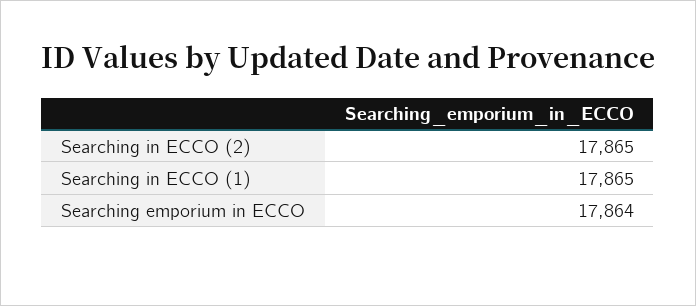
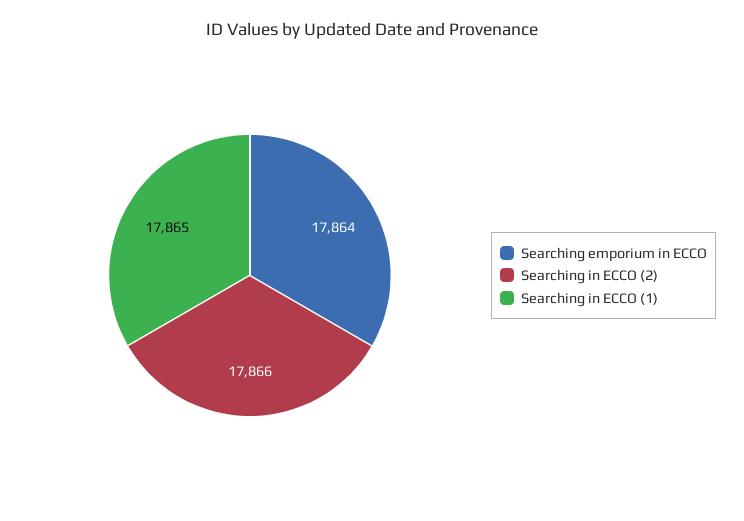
Searching in ECCO (2): 17865 -> 17866

